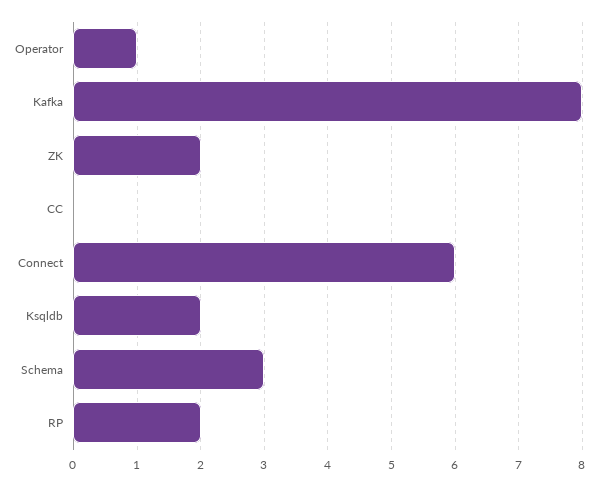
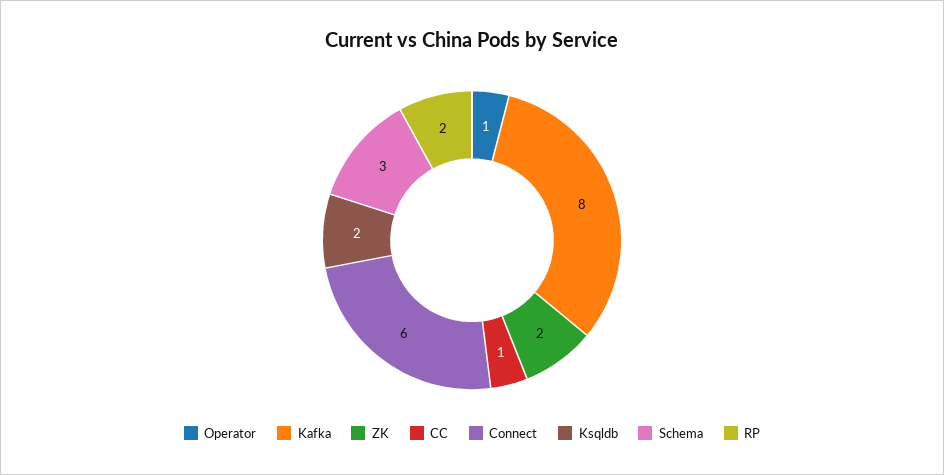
CC: 0 -> 1

